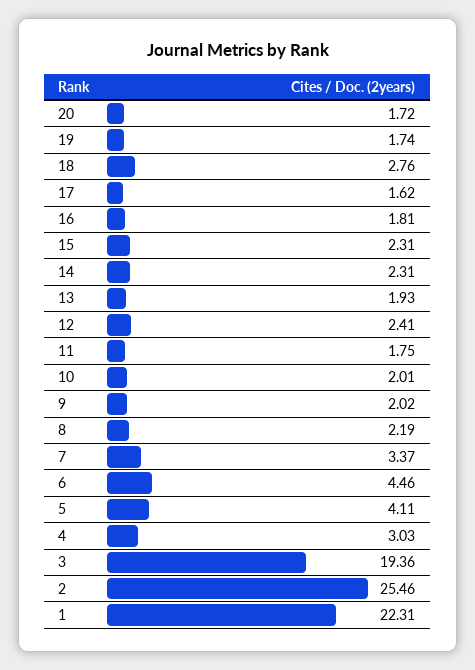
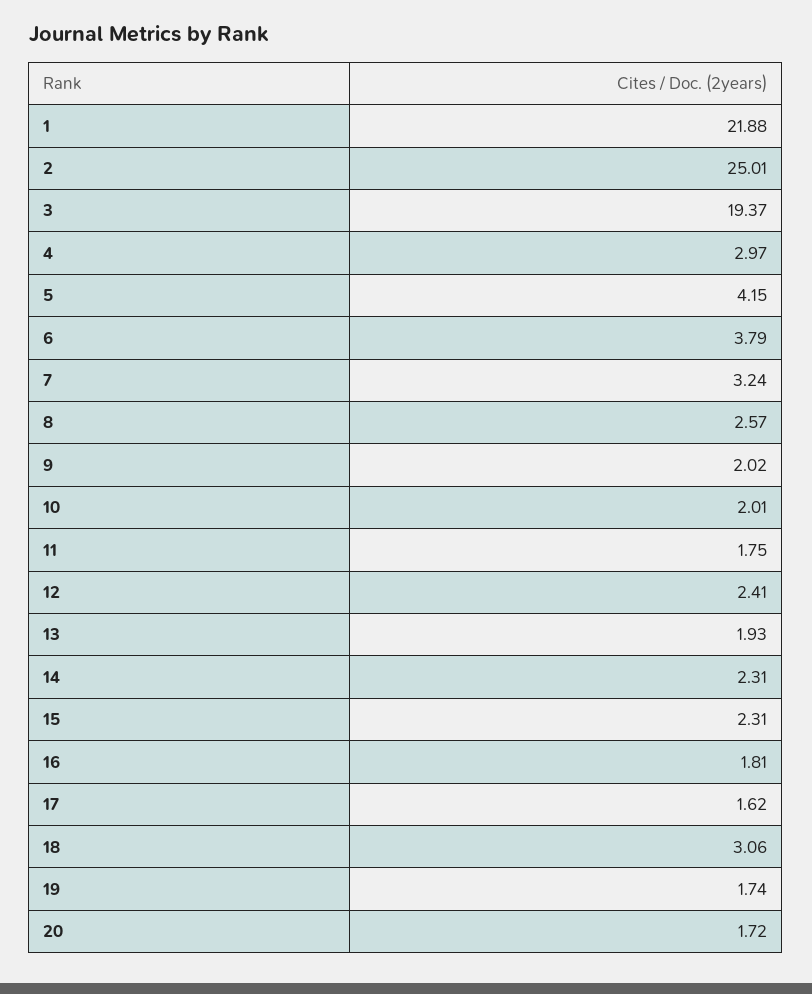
18: 2.76 -> 3.06
8: 2.19 -> 2.57
7: 3.37 -> 3.24
6: 4.46 -> 3.79
5: 4.11 -> 4.15
4: 3.03 -> 2.97
3: 19.36 -> 19.37
2: 25.46 -> 25.01
1: 22.31 -> 21.88

